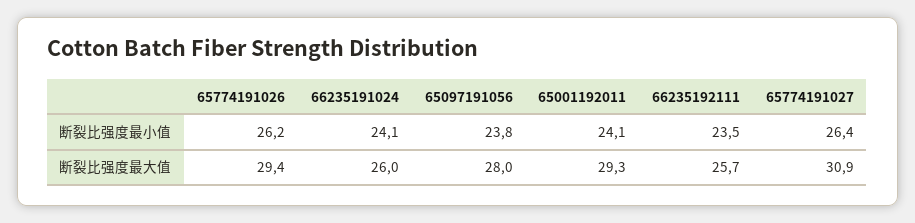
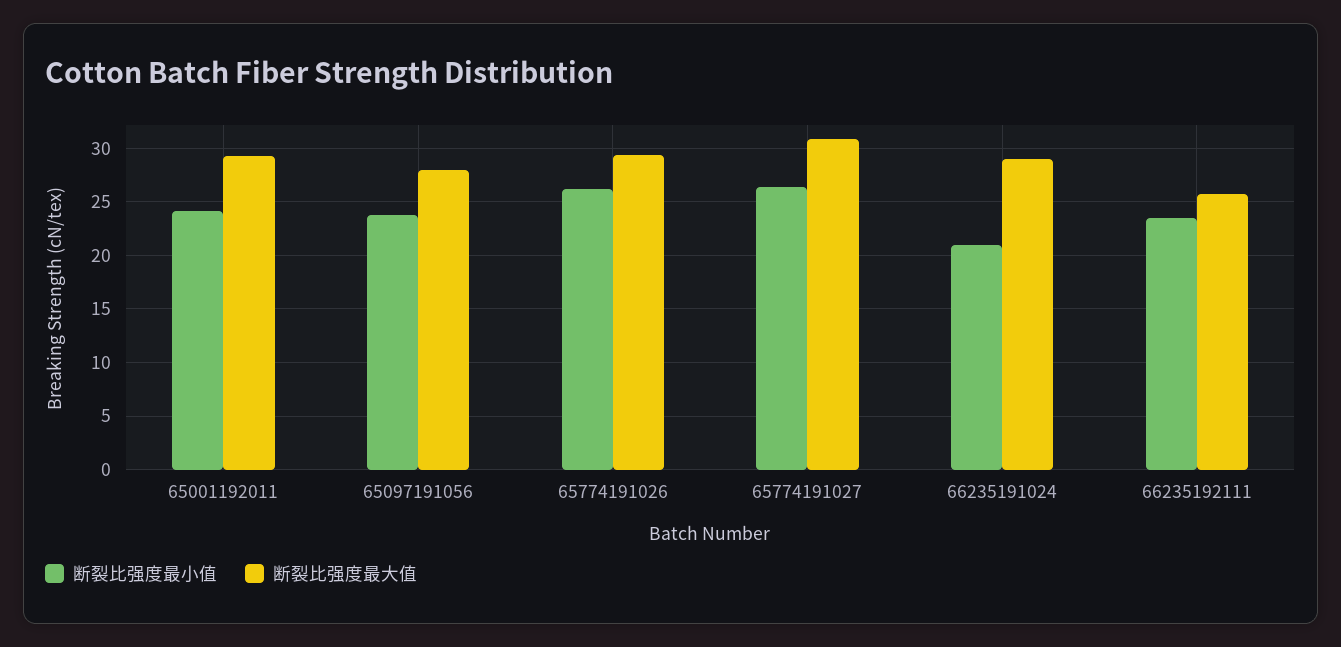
断裂比强度最小值, 66235191024: 24.1 -> 21
断裂比强度最大值, 66235191024: 26 -> 29

